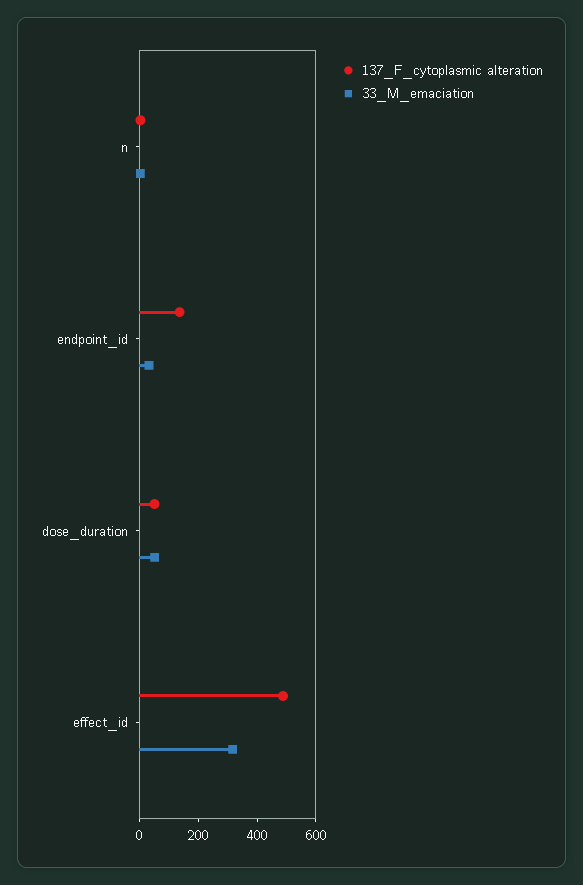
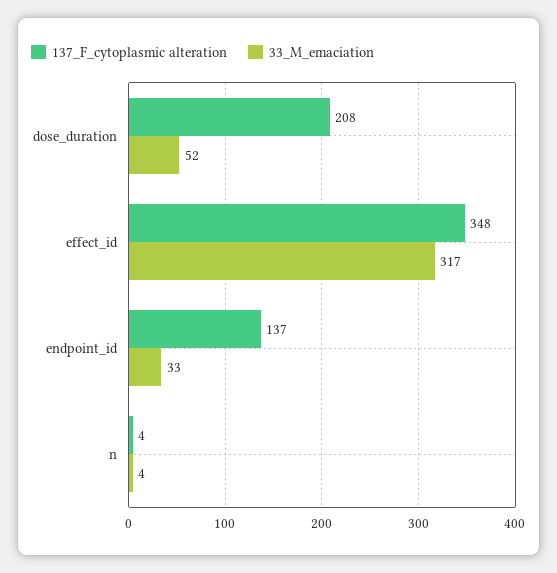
137_F_cytoplasmic alteration, dose_duration: 50 -> 208
137_F_cytoplasmic alteration, effect_id: 500 -> 348

